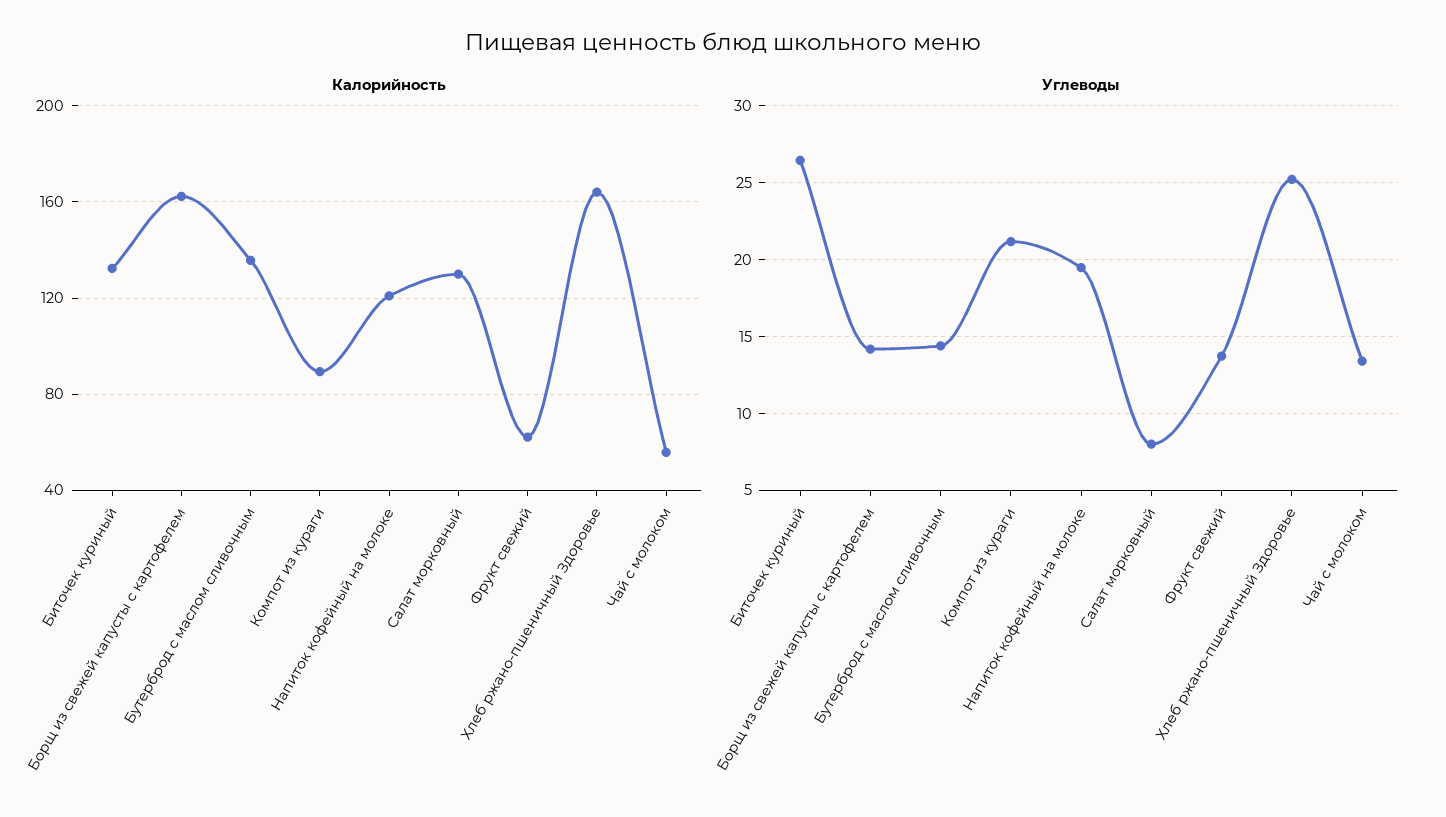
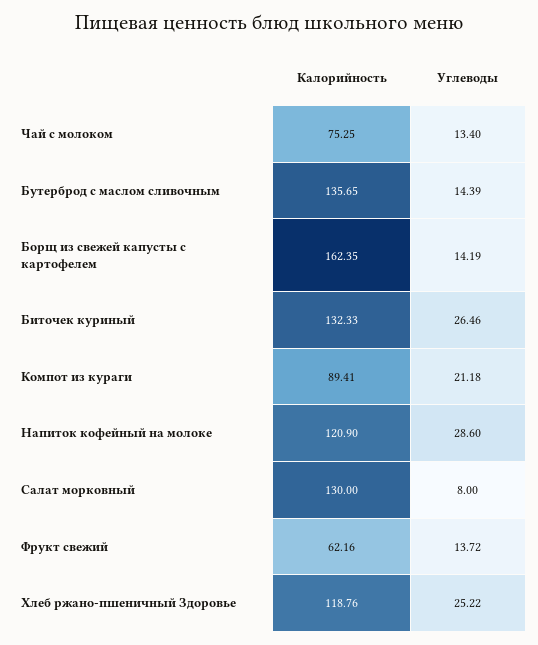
Калорийность, Хлеб ржано-пшеничный Здоровье: 165 -> 118.76
Калорийность, Чай с молоком: 55 -> 75.25
Углеводы, Напиток кофейный на молоке: 19.5 -> 28.6

